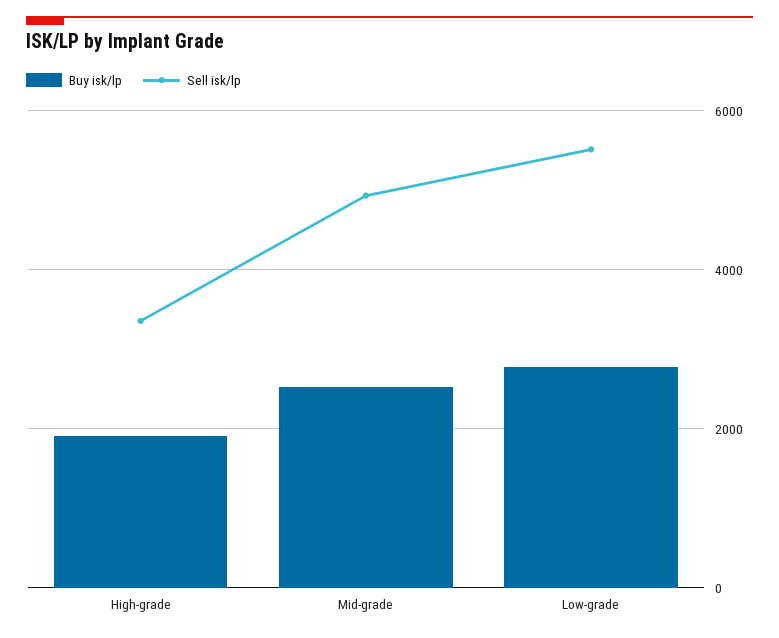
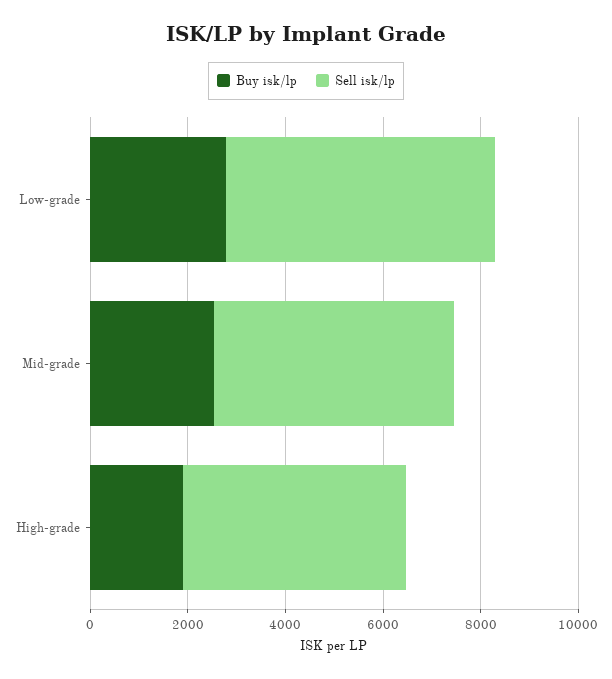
Sell isk/lp, High-grade: 3400 -> 4500

